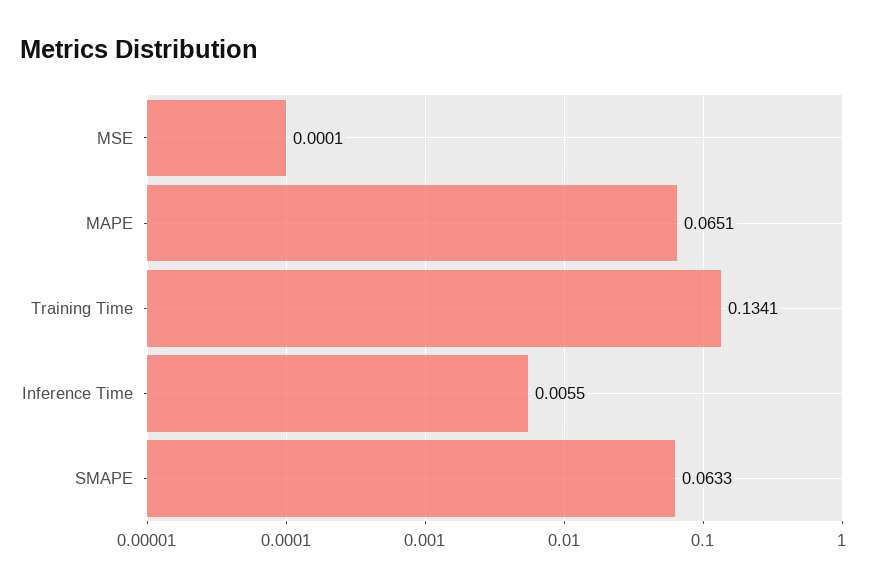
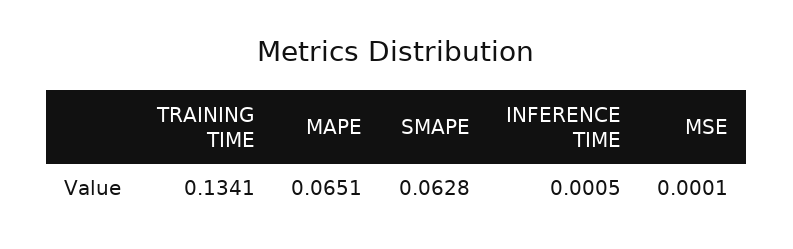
Inference Time: 0.0055 -> 0.0005
SMAPE: 0.0633 -> 0.0628

